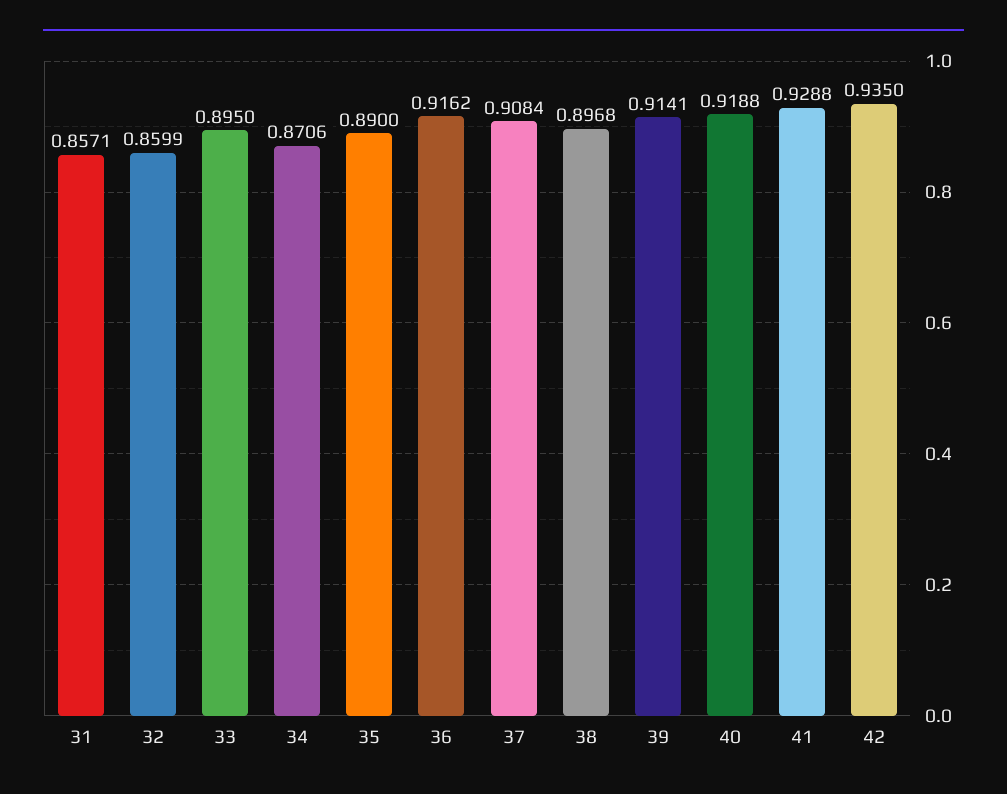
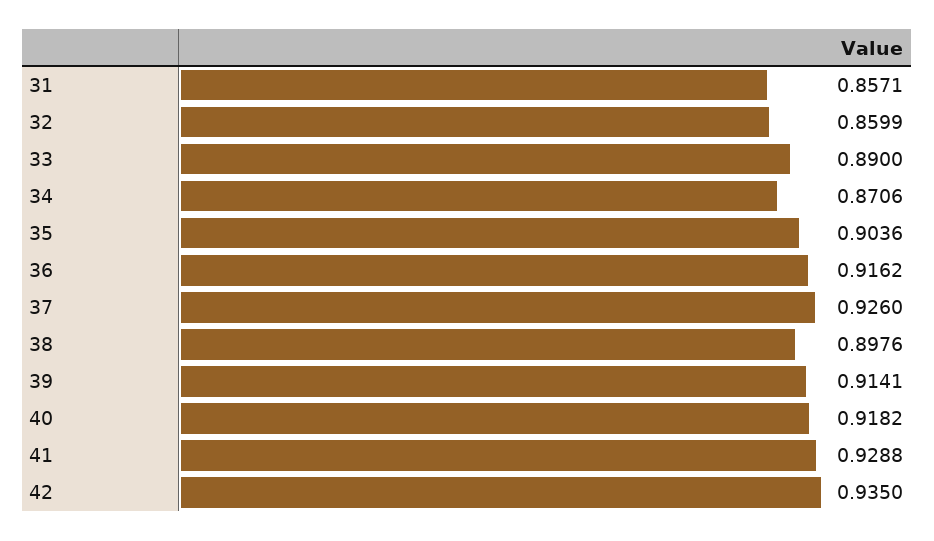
33: 0.895 -> 0.89
35: 0.89 -> 0.9036
37: 0.9084 -> 0.926
38: 0.8968 -> 0.8976
40: 0.9188 -> 0.9182

